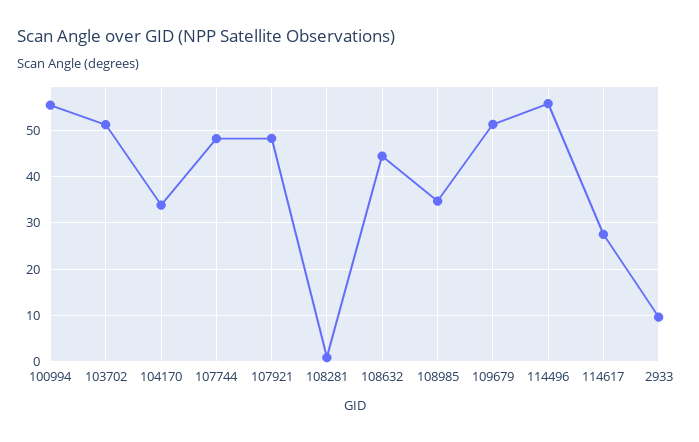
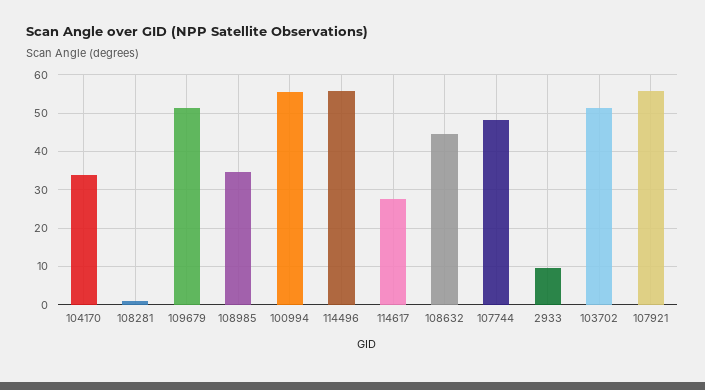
107921: 48 -> 56

